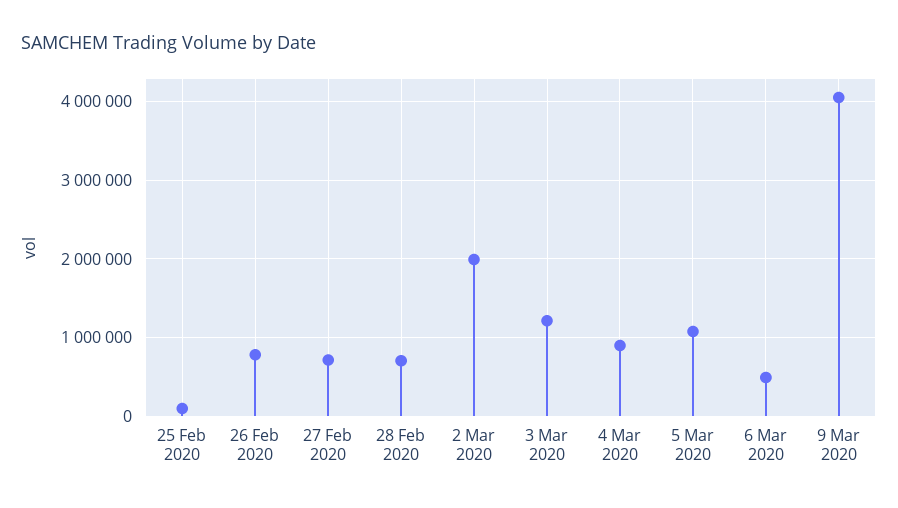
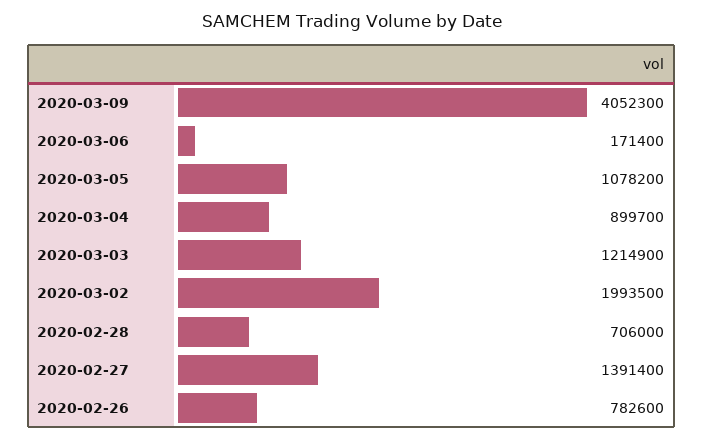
25 Feb 2020: 100000 -> none
27 Feb 2020: 700000 -> 1391400
6 Mar 2020: 500000 -> 171400

